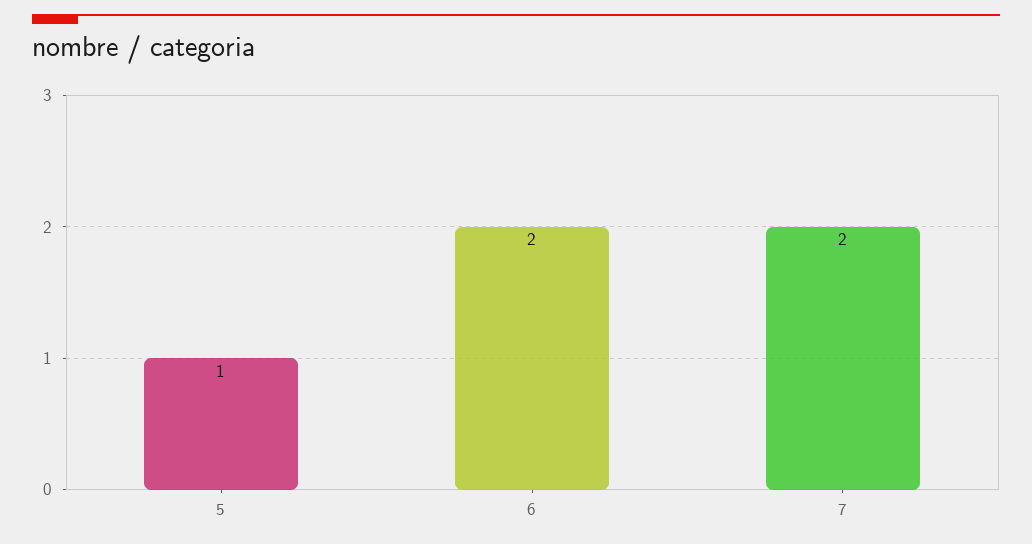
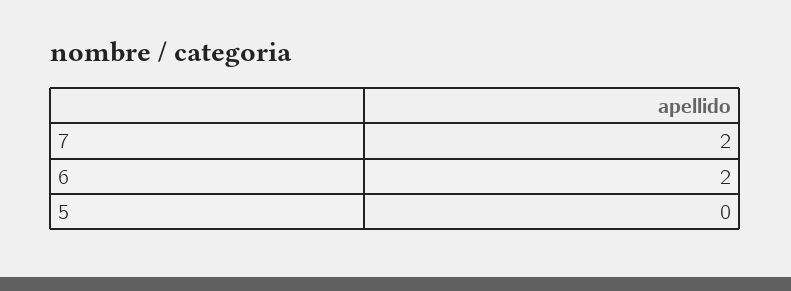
5: 1 -> 0

